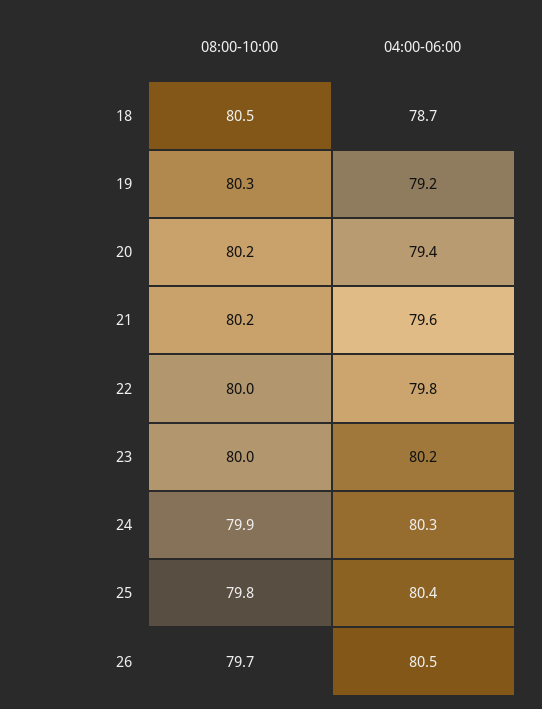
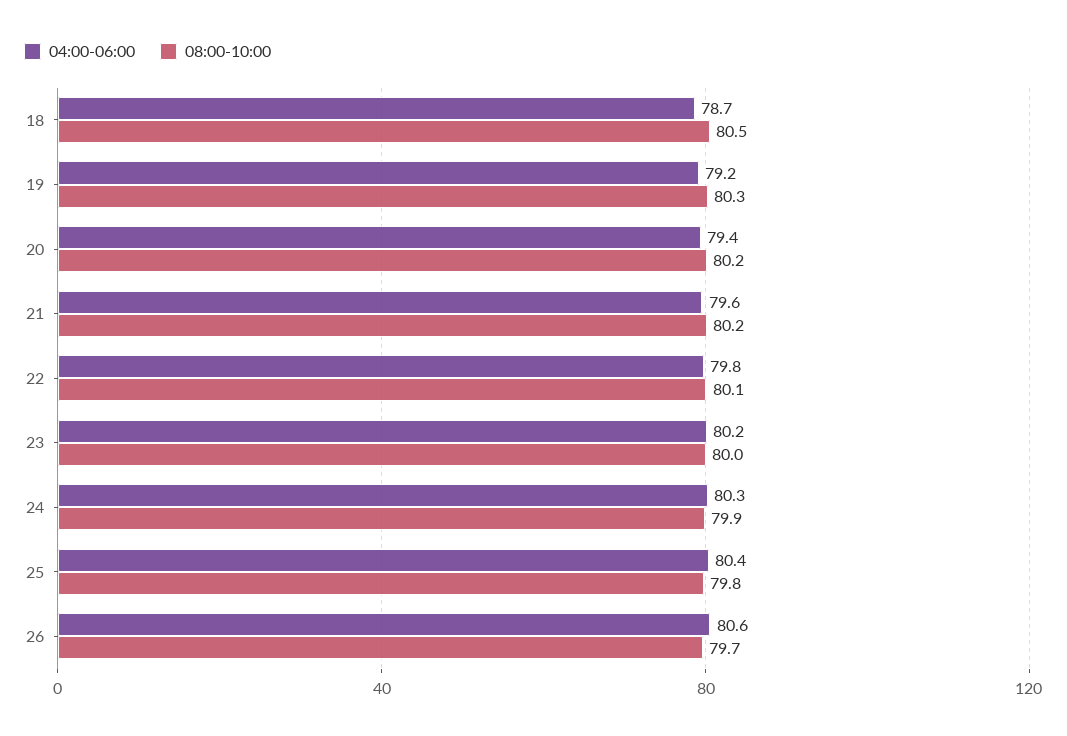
08:00-10:00, 22: 80 -> 80.1
04:00-06:00, 26: 80.5 -> 80.6

